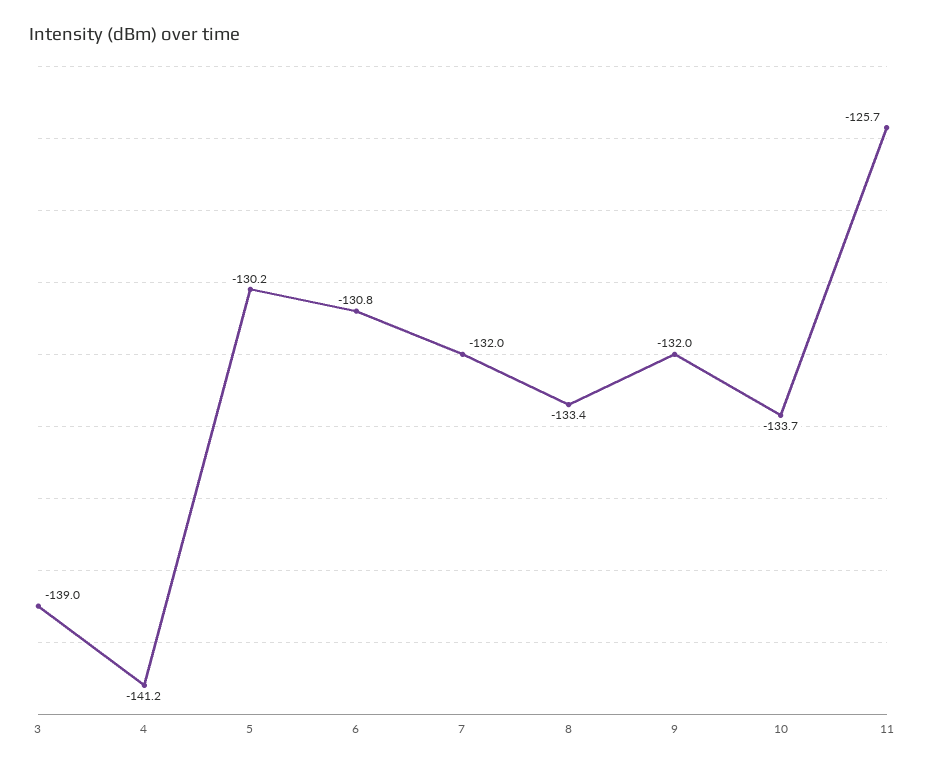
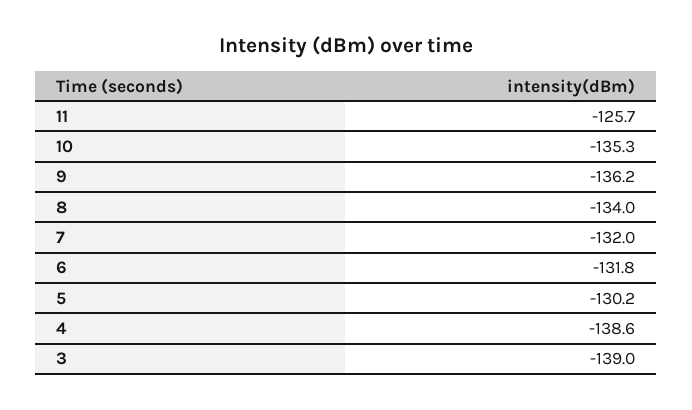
4: -141.2 -> -138.6
6: -130.8 -> -131.8
8: -133.4 -> -134
9: -132 -> -136.2
10: -133.7 -> -135.3

